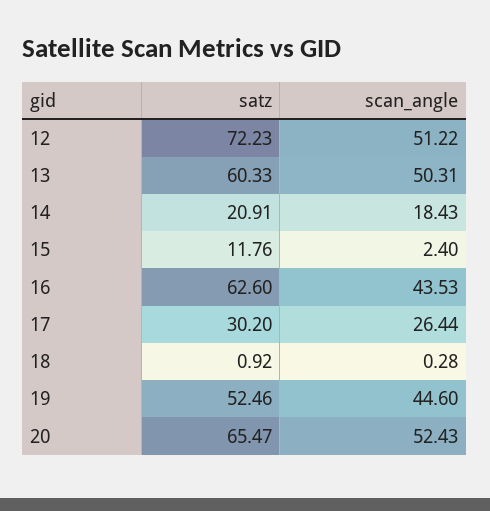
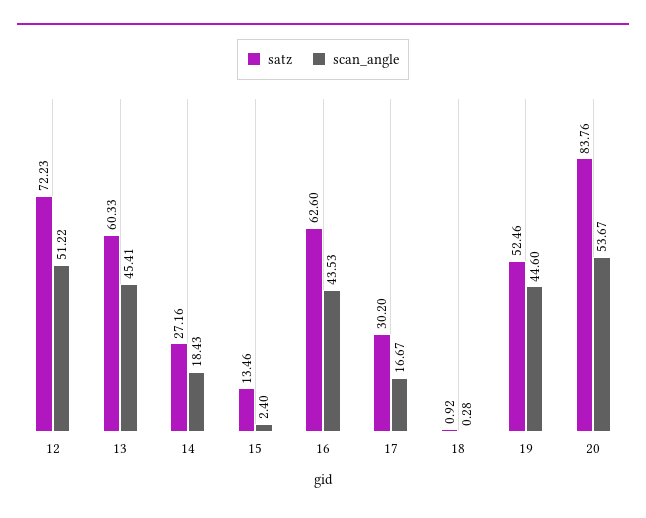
scan_angle, 13: 50.31 -> 45.41
satz, 14: 20.91 -> 27.16
satz, 15: 11.76 -> 13.46
scan_angle, 17: 26.44 -> 16.67
satz, 20: 65.47 -> 83.76
scan_angle, 20: 52.43 -> 53.67

